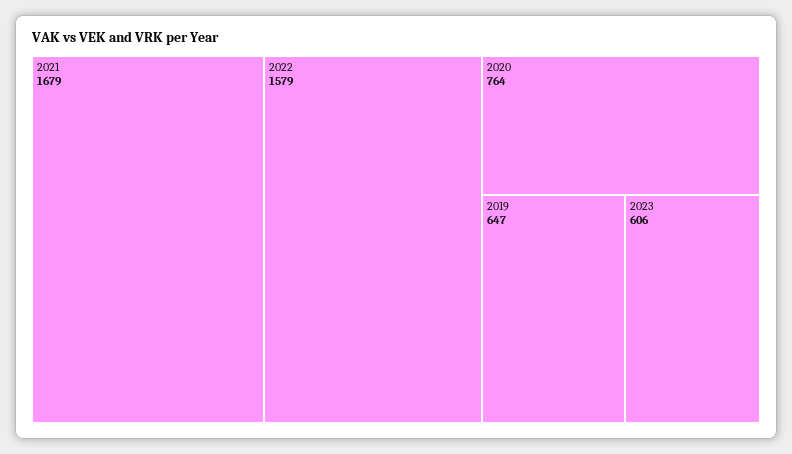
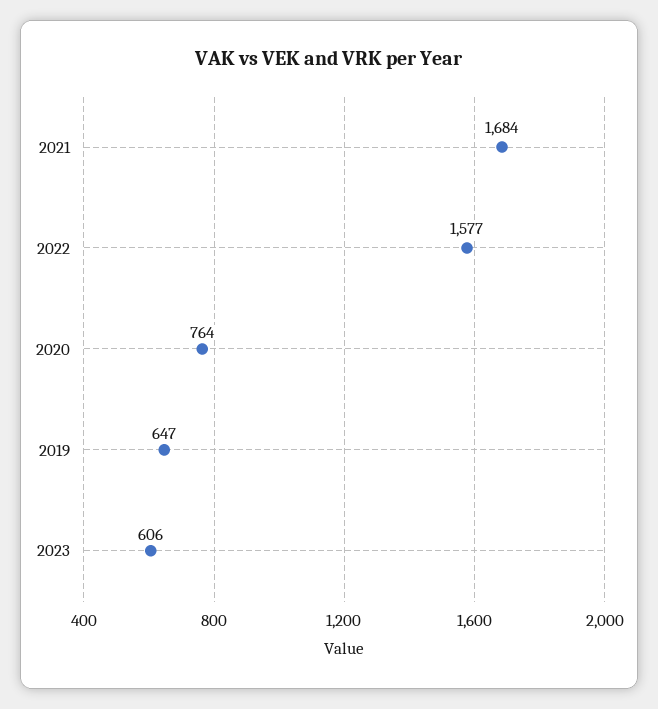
2021: 1679 -> 1684
2022: 1579 -> 1577

